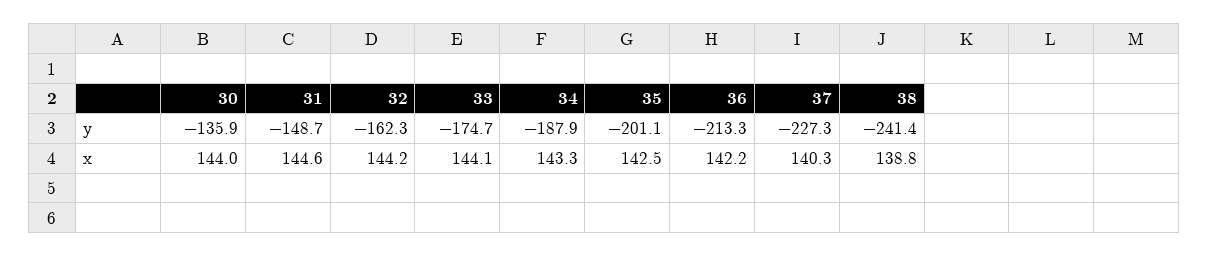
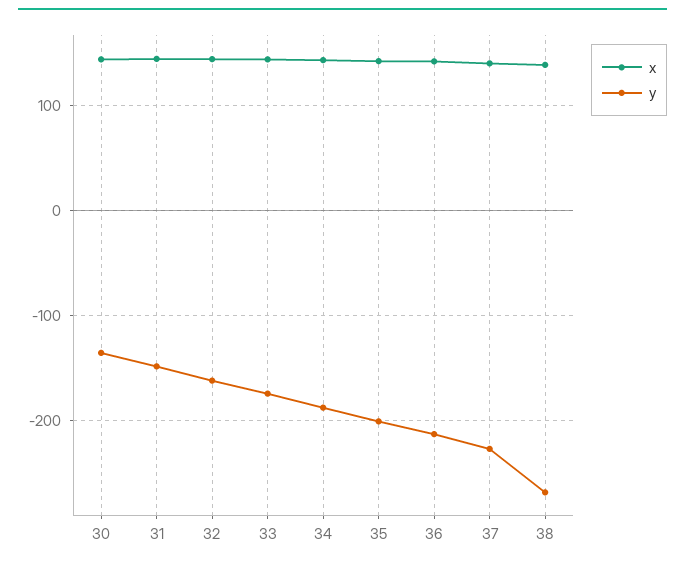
y, 38: -241.4 -> -270

